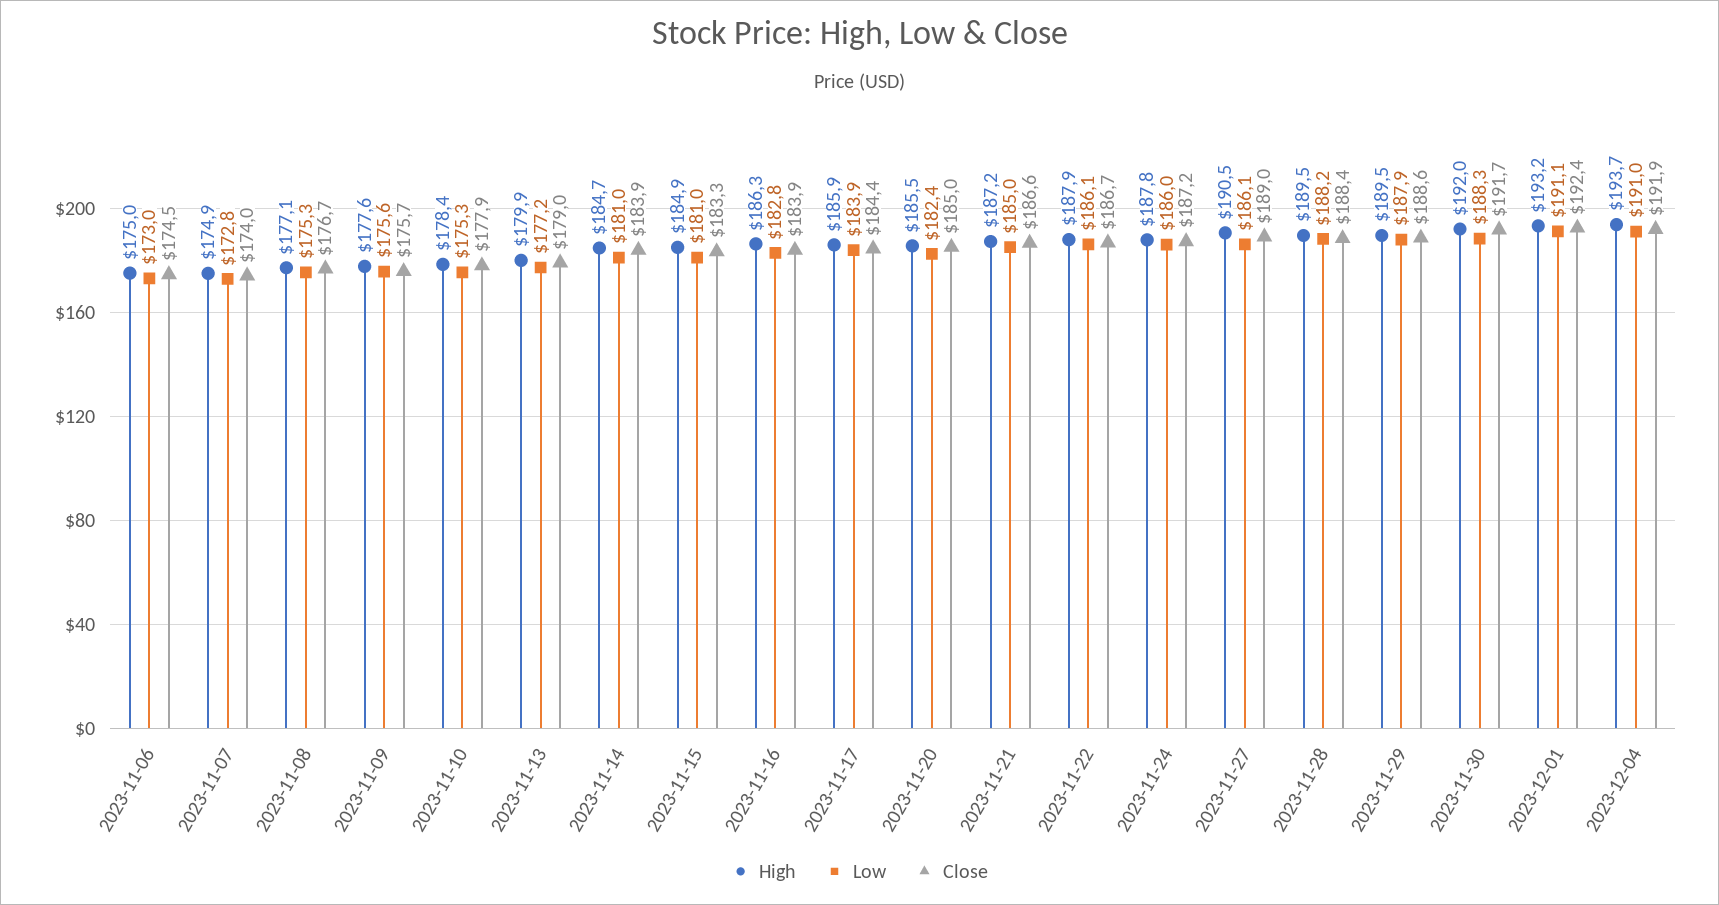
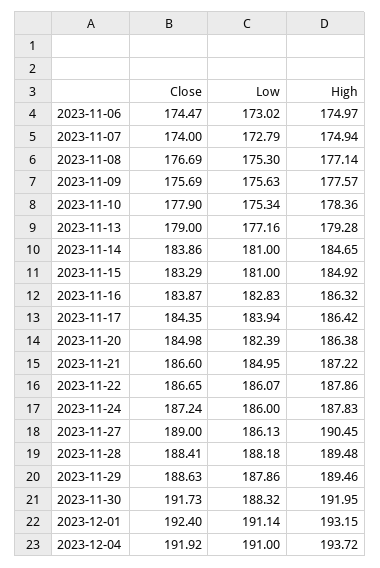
High, 2023-11-13: 179.9 -> 179.28
High, 2023-11-17: 185.9 -> 186.42
High, 2023-11-20: 185.5 -> 186.38

